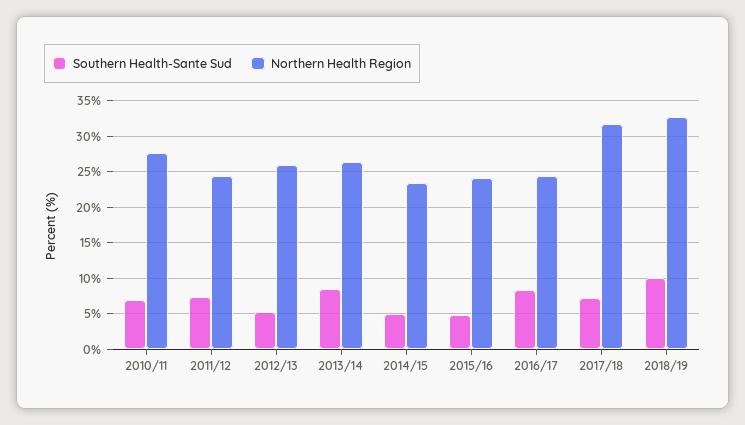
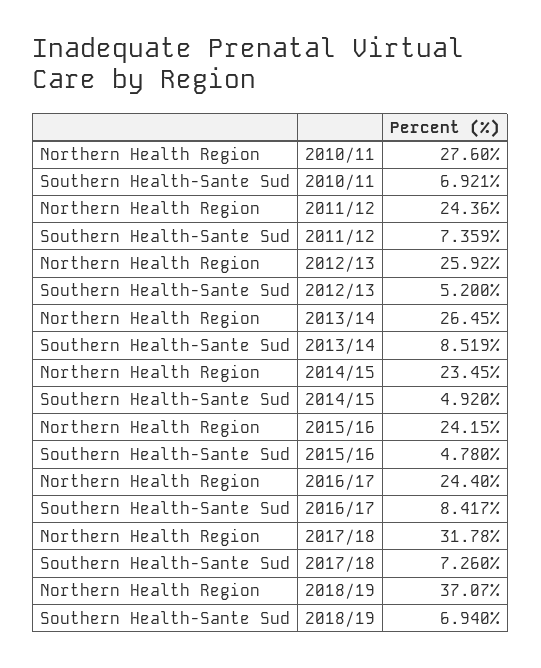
Southern Health-Sante Sud, 2018/19: 10 -> 6.94
Northern Health Region, 2018/19: 33 -> 37.07

